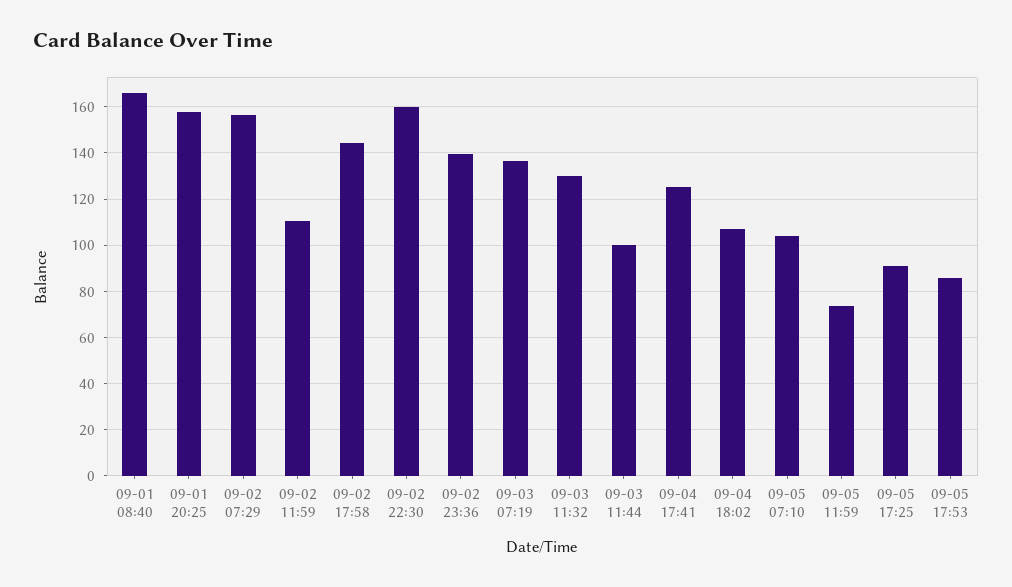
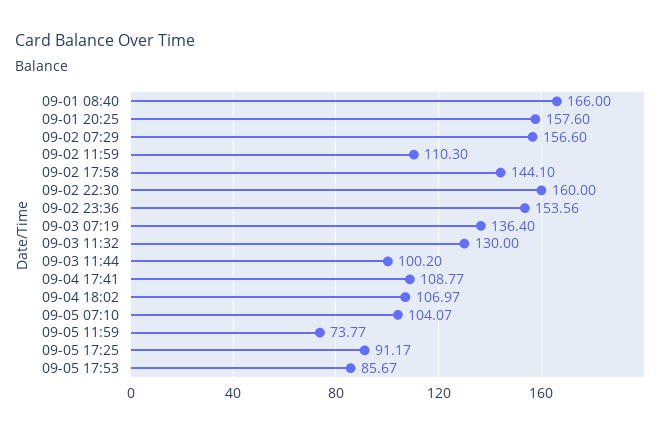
09-02 23:36: 140 -> 153.56
09-04 17:41: 125 -> 108.77

